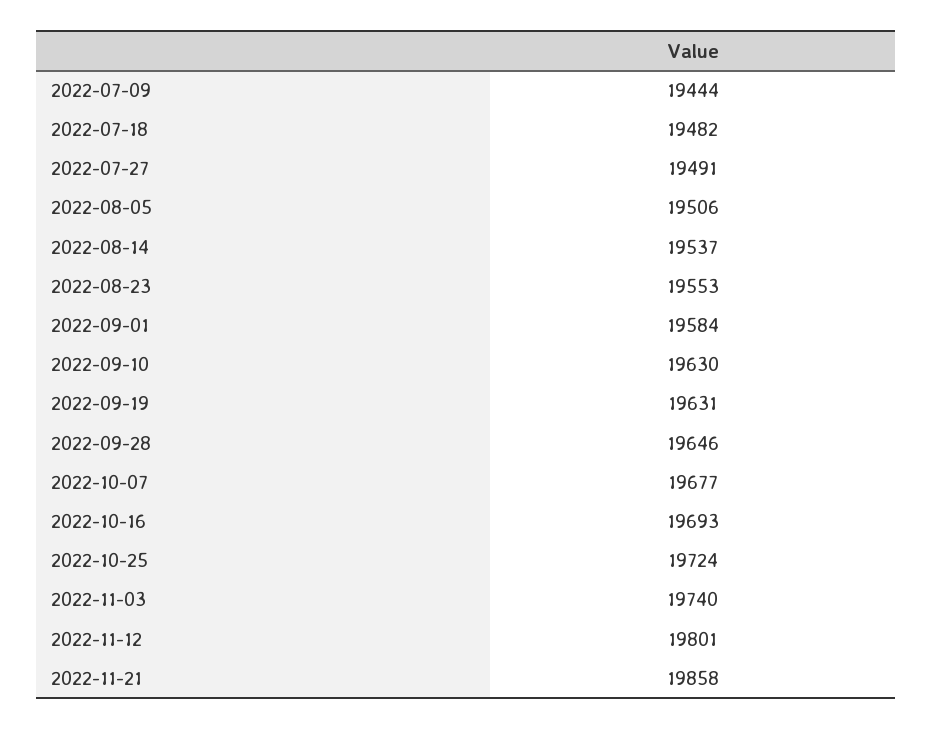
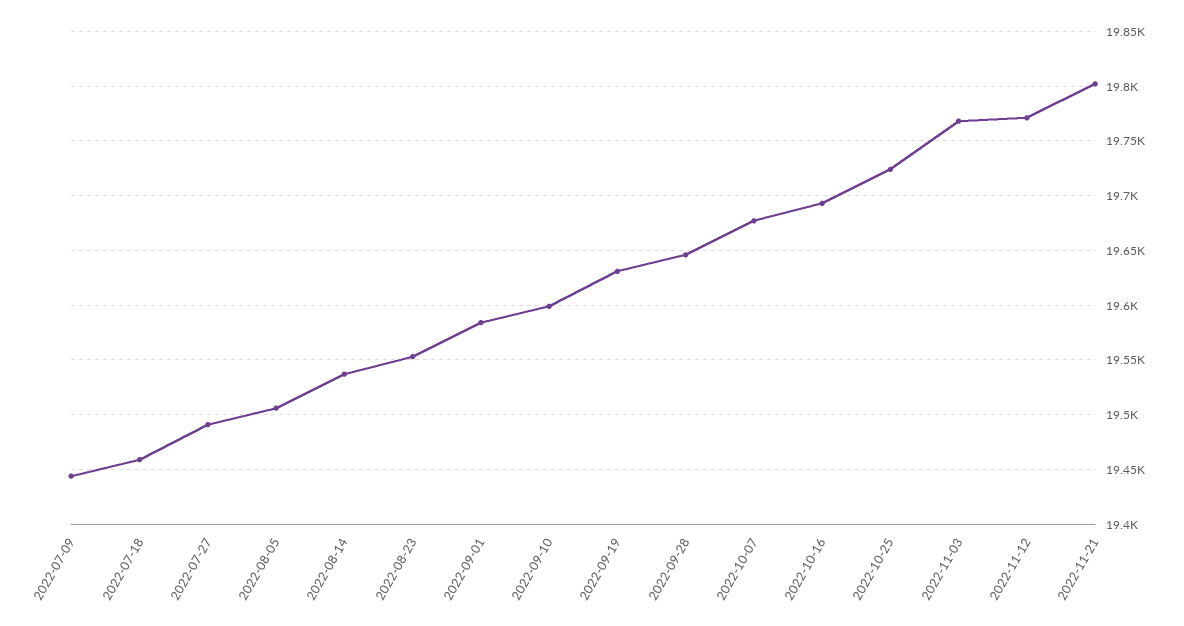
2022-07-18: 19482 -> 19460
2022-09-10: 19630 -> 19600
2022-11-03: 19740 -> 19770
2022-11-12: 19801 -> 19770
2022-11-21: 19858 -> 19800

